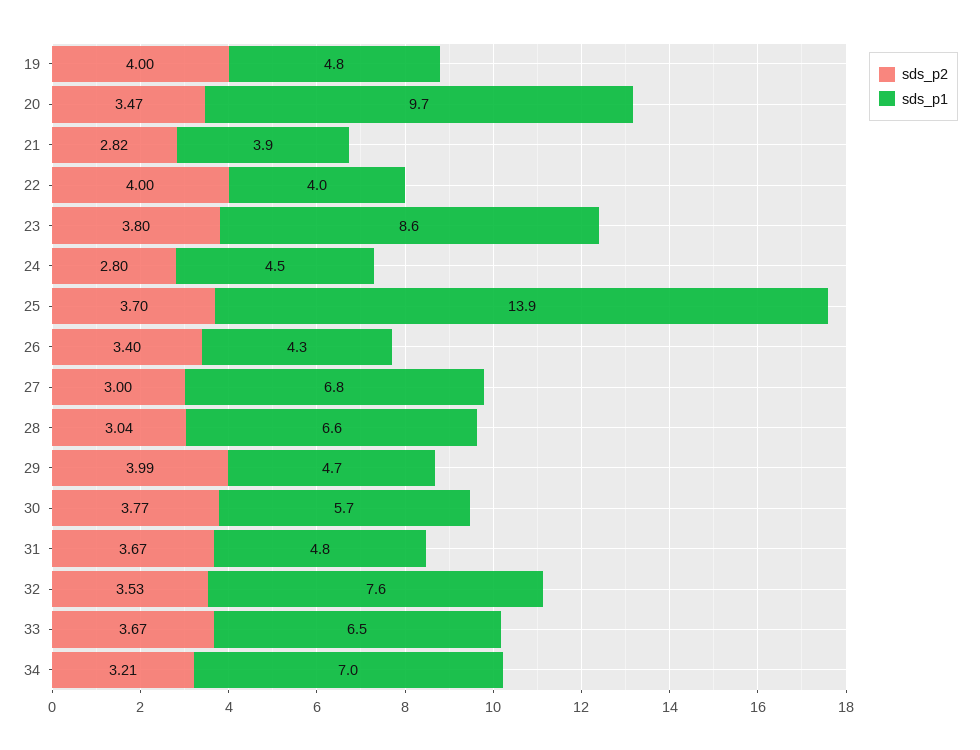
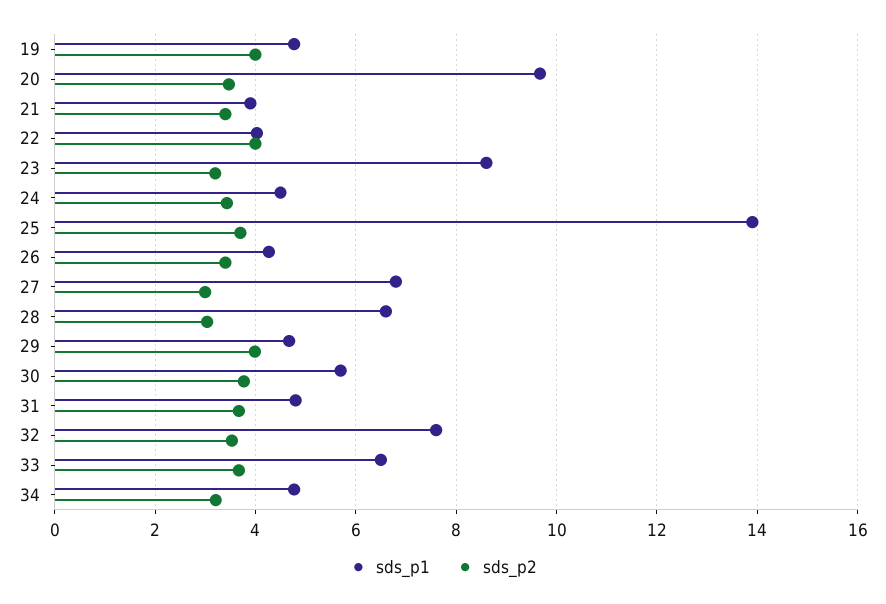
sds_p2, 21: 2.82 -> 3.4
sds_p2, 23: 3.8 -> 3.2
sds_p2, 24: 2.8 -> 3.4
sds_p1, 34: 7 -> 4.8

